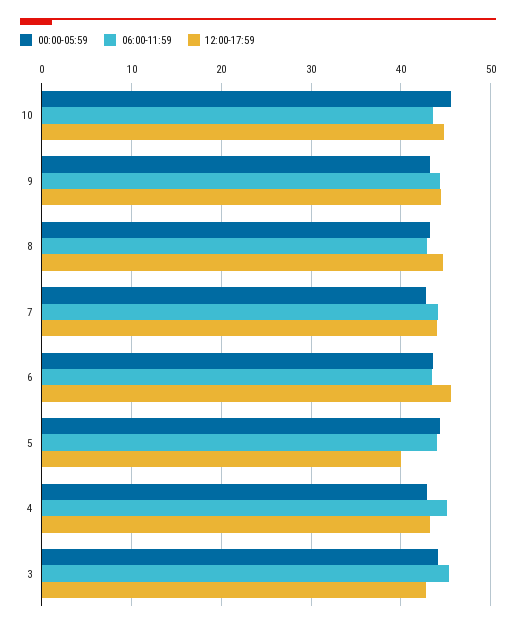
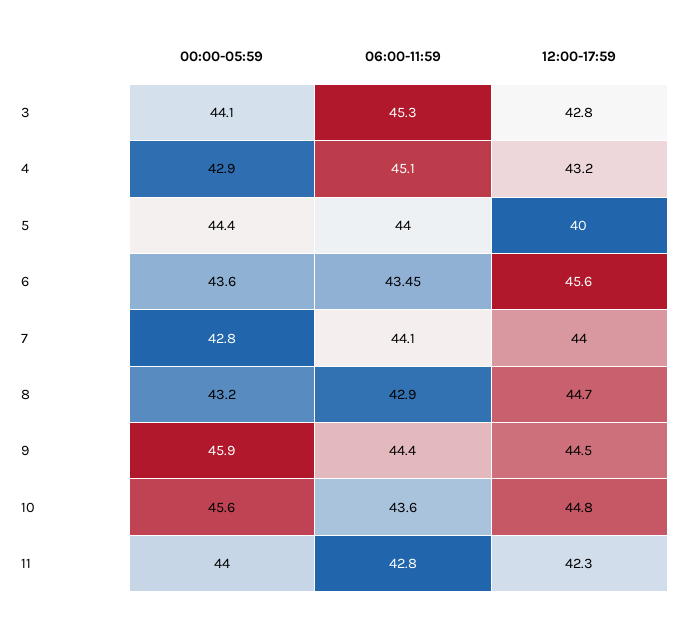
00:00-05:59, 9: 43 -> 45.9
00:00-05:59, 11: none -> 44
06:00-11:59, 11: none -> 42.8
12:00-17:59, 11: none -> 42.3

